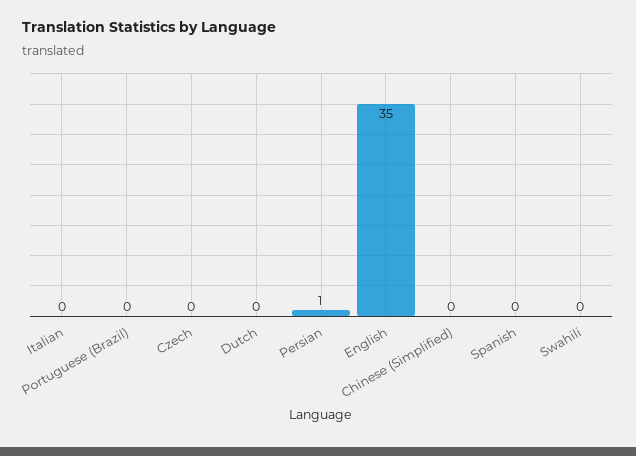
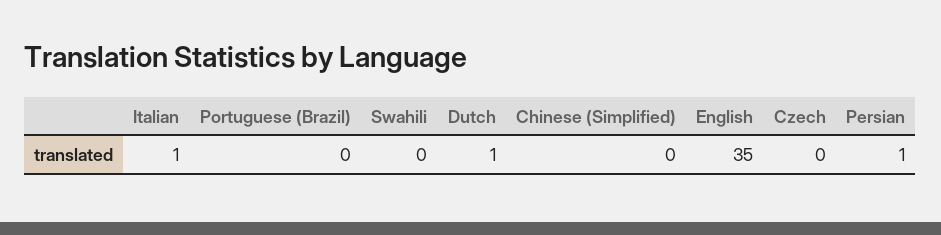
Italian: 0 -> 1
Dutch: 0 -> 1
Spanish: 0 -> none

